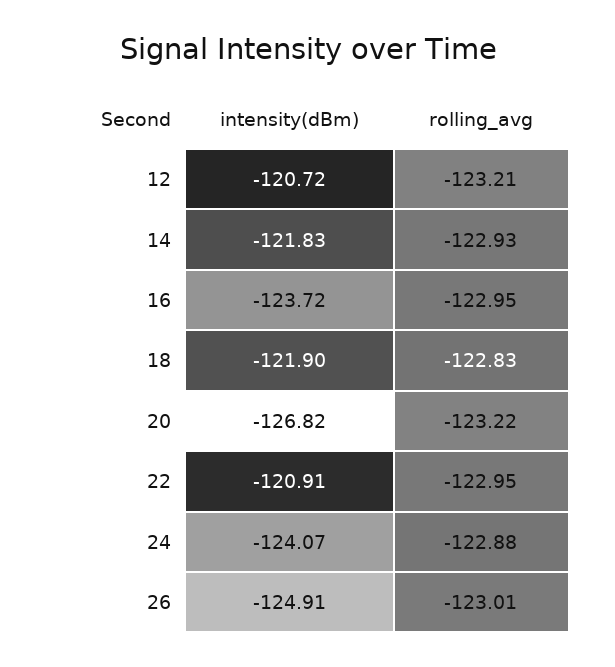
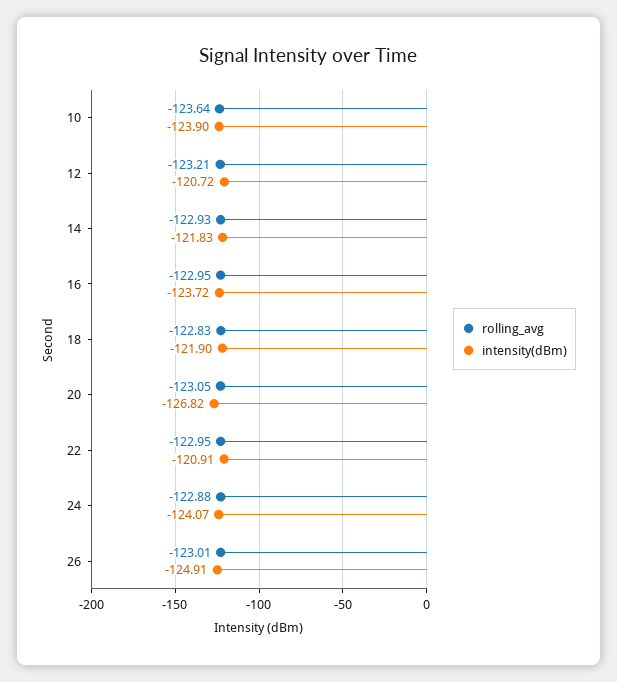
rolling_avg, 20: -123.22 -> -123.05
rolling_avg, 10: none -> -123.64
intensity(dBm), 10: none -> -123.9

